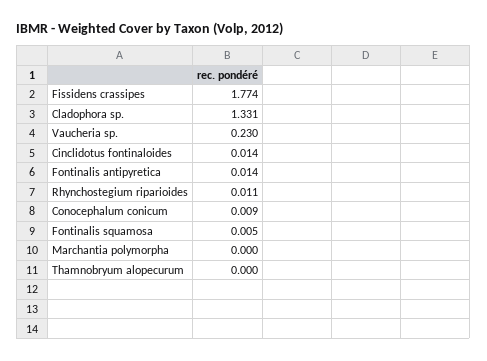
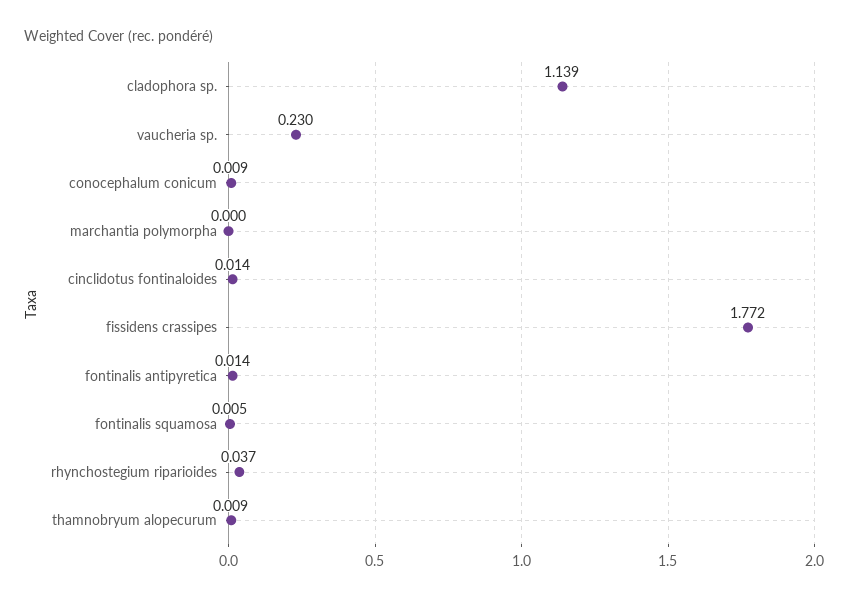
Fissidens crassipes: 1.774 -> 1.772
Cladophora sp.: 1.331 -> 1.139
Rhynchostegium riparioides: 0.011 -> 0.037
Thamnobryum alopecurum: 0 -> 0.009

